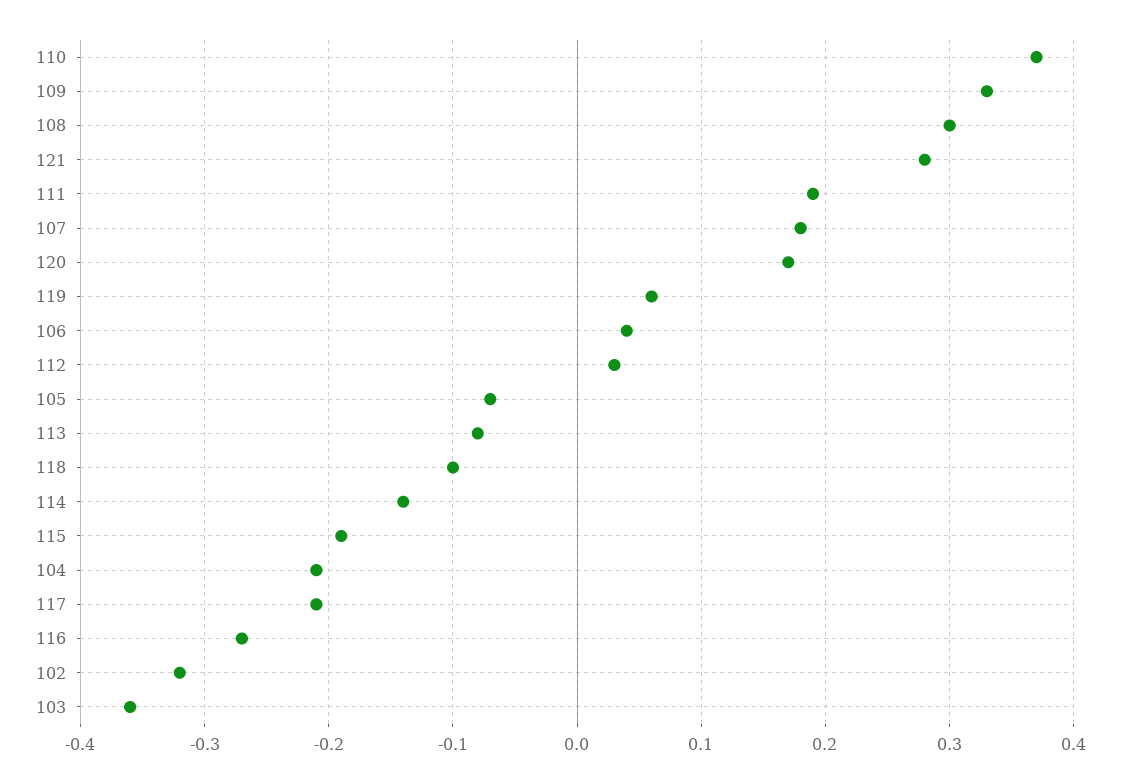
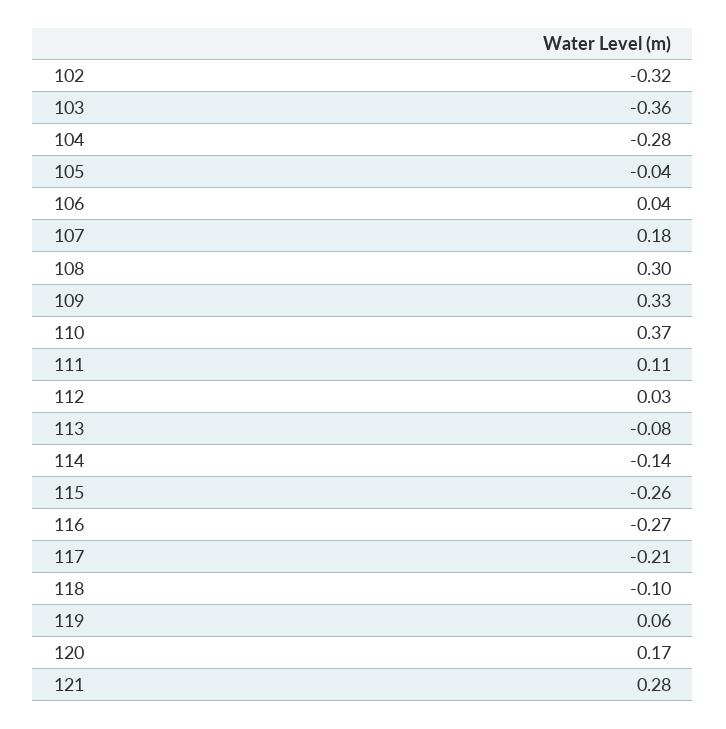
111: 0.19 -> 0.11
105: -0.07 -> -0.04
115: -0.19 -> -0.26
104: -0.21 -> -0.28

